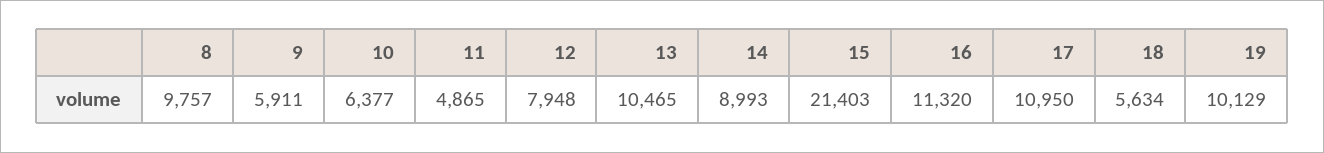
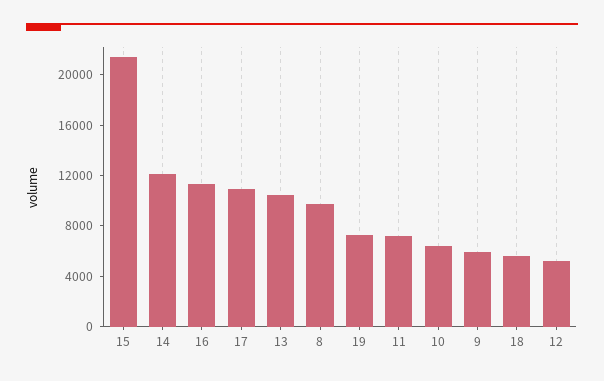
11: 4865 -> 7000
12: 7948 -> 5000
14: 8993 -> 12000
19: 10129 -> 7000

